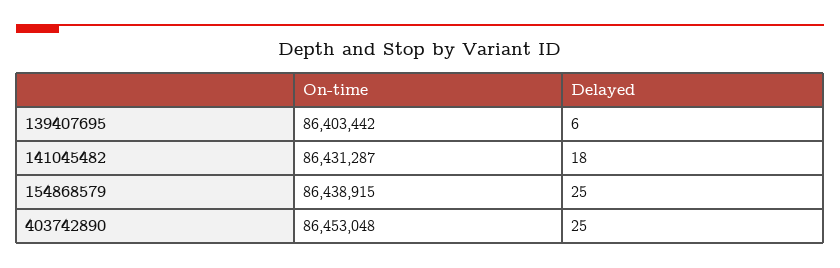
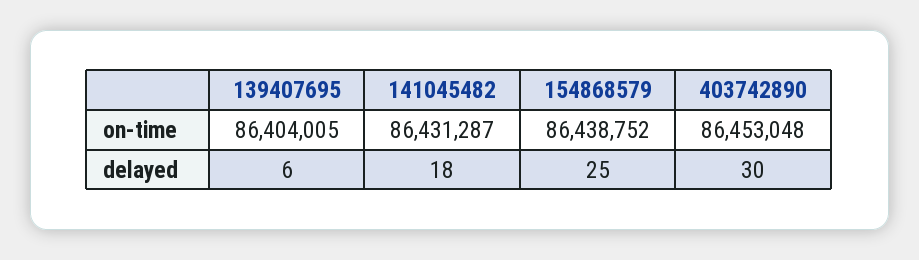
On-time, 139407695: 86403442 -> 86404005
On-time, 154868579: 86438915 -> 86438752
Delayed, 403742890: 25 -> 30

